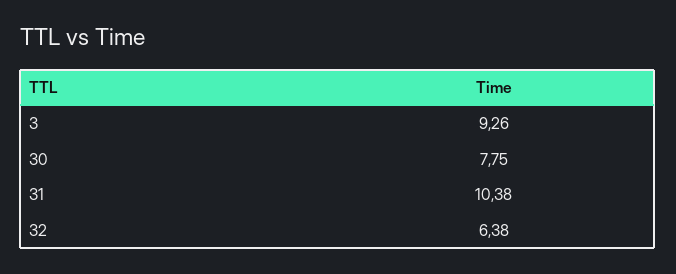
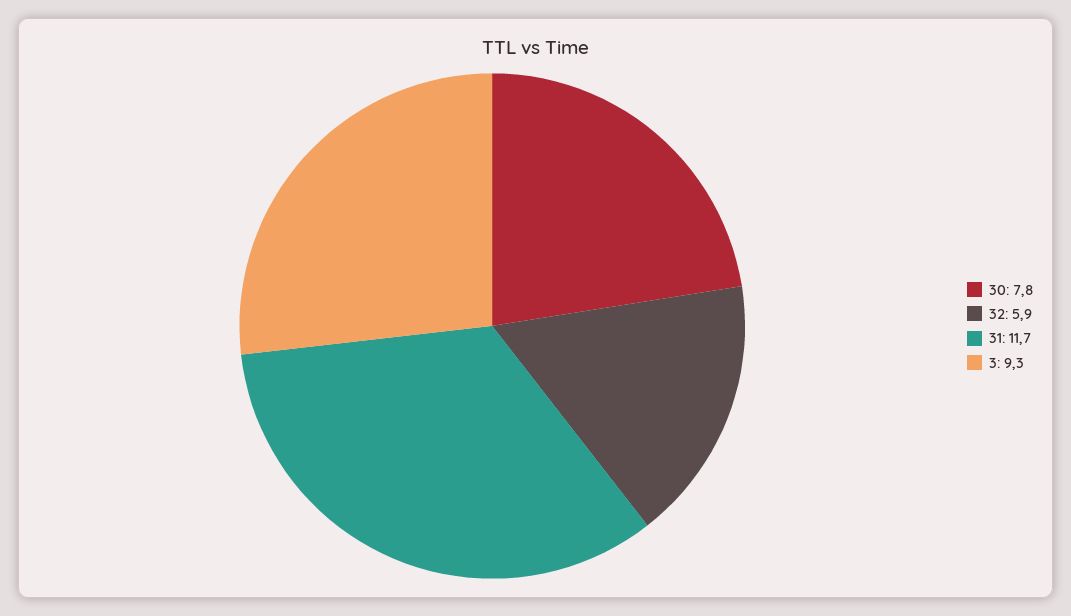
31: 10.38 -> 11.7
32: 6.38 -> 5.9

